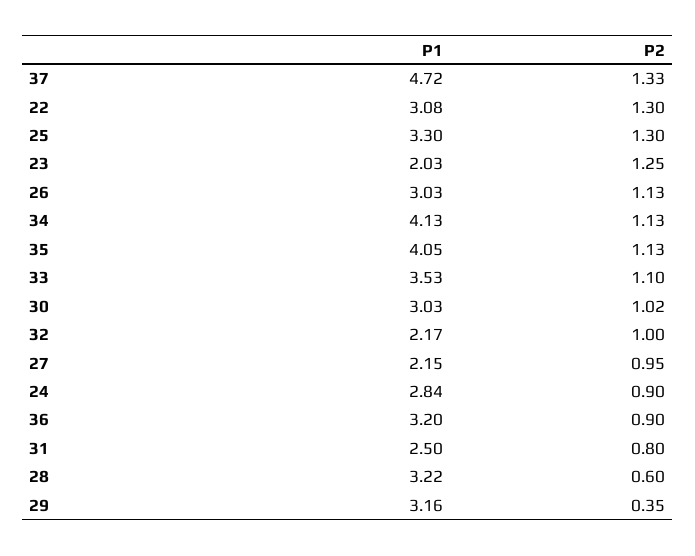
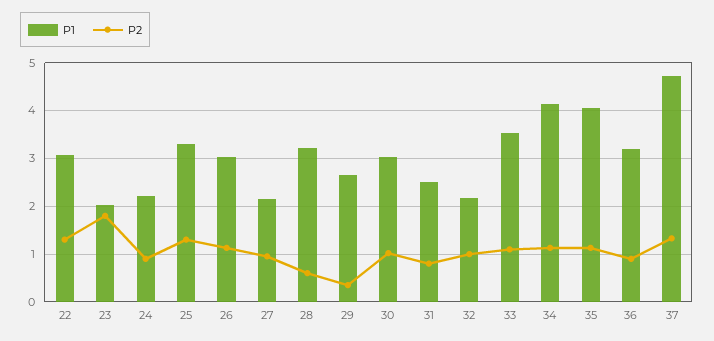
P2, 23: 1.25 -> 1.8
P1, 24: 2.84 -> 2.2
P1, 29: 3.16 -> 2.6

